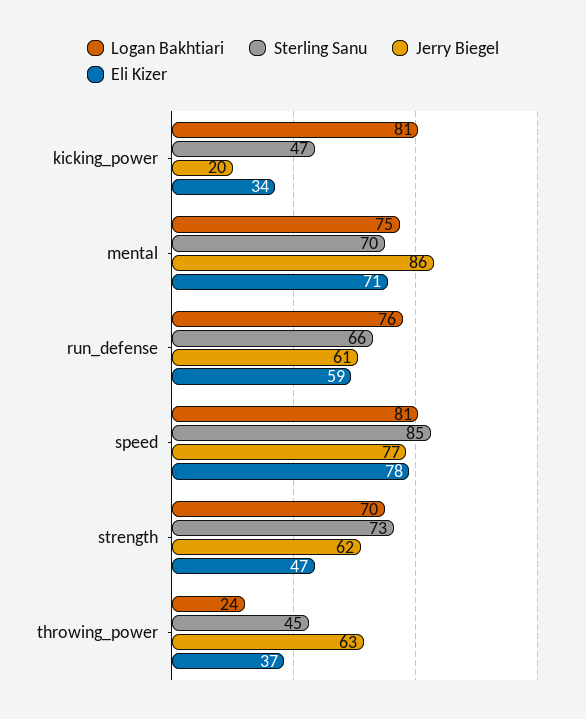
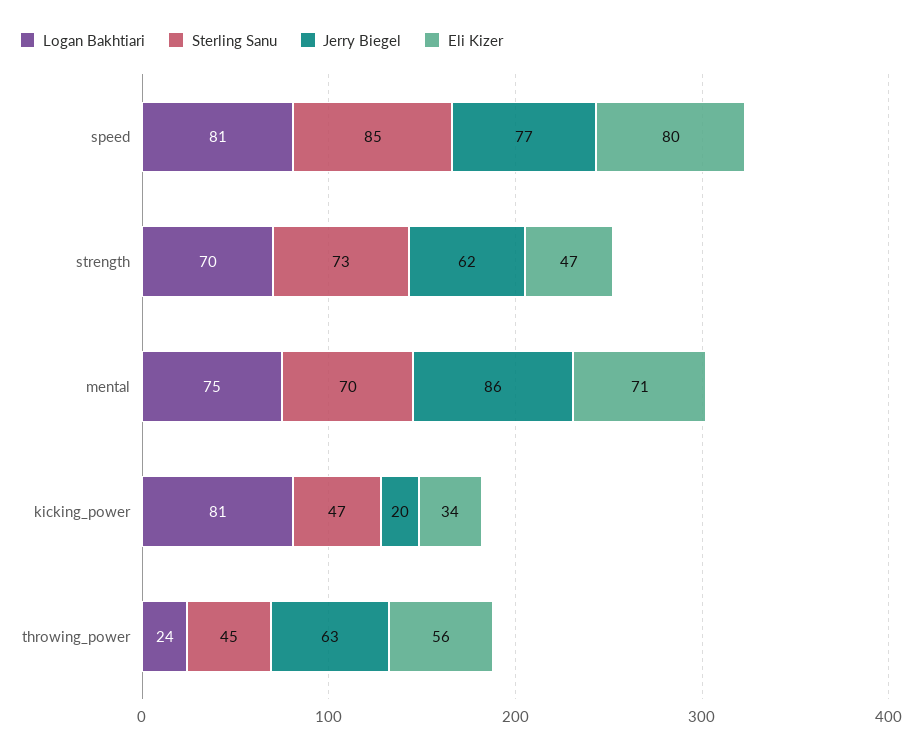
Logan Bakhtiari, run_defense: 76 -> none
Sterling Sanu, run_defense: 66 -> none
Jerry Biegel, run_defense: 61 -> none
Eli Kizer, run_defense: 59 -> none
Eli Kizer, speed: 78 -> 80
Eli Kizer, throwing_power: 37 -> 56

